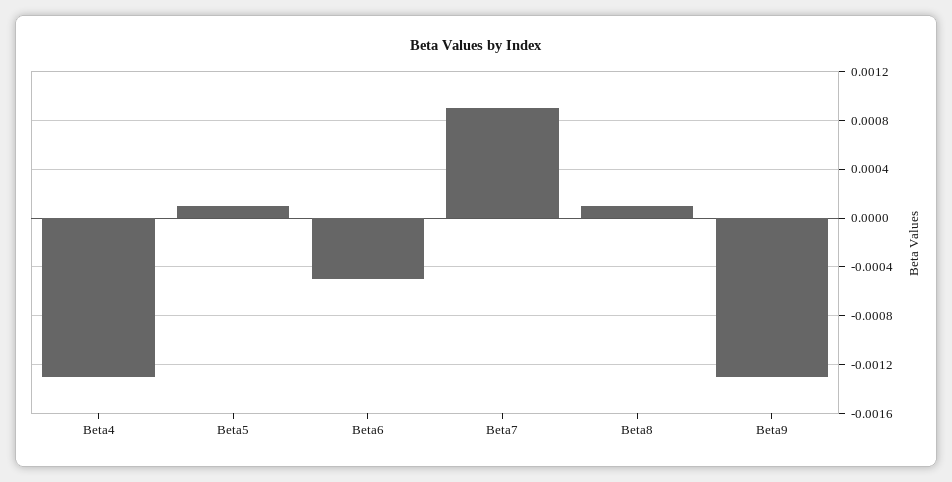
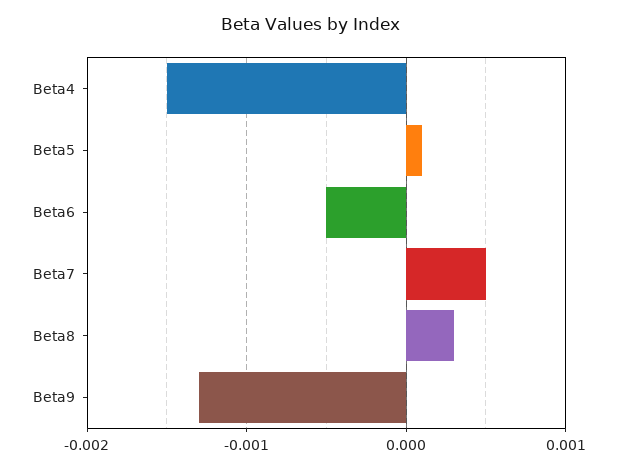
Beta4: -0.0013 -> -0.0015
Beta7: 0.0009 -> 0.0005
Beta8: 0.0001 -> 0.0003

